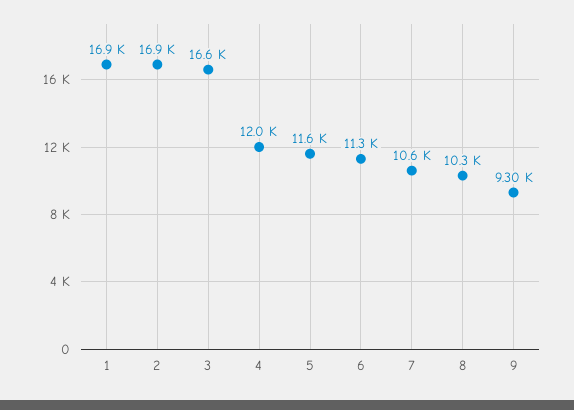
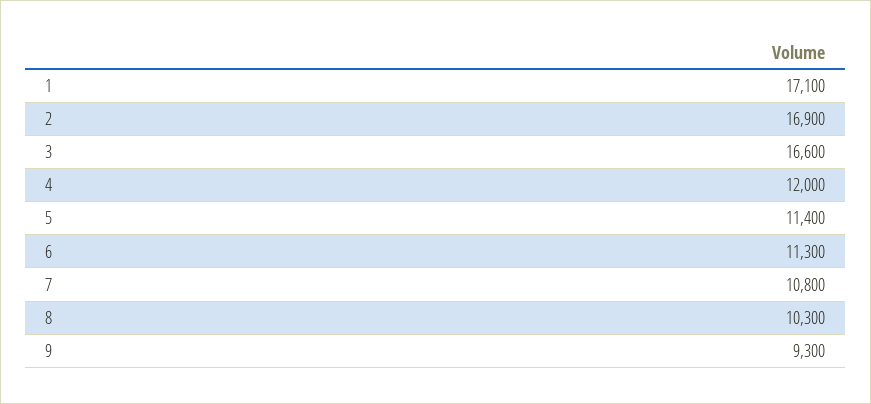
1: 16900 -> 17100
5: 11600 -> 11400
7: 10600 -> 10800

